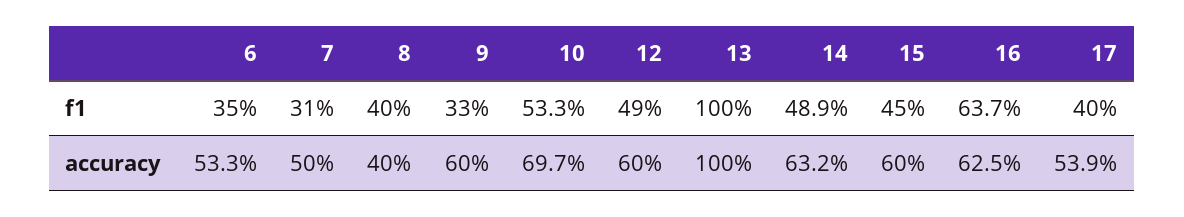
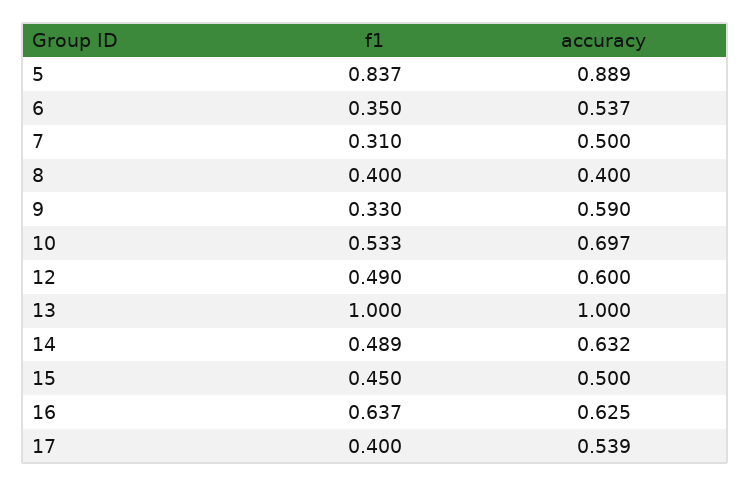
6, accuracy: 0.533 -> 0.537
9, accuracy: 0.6 -> 0.59
15, accuracy: 0.6 -> 0.5
5, f1: none -> 0.837
5, accuracy: none -> 0.889

